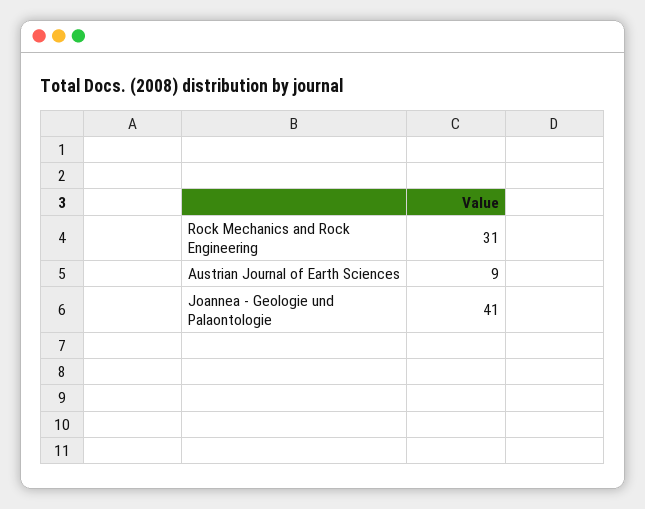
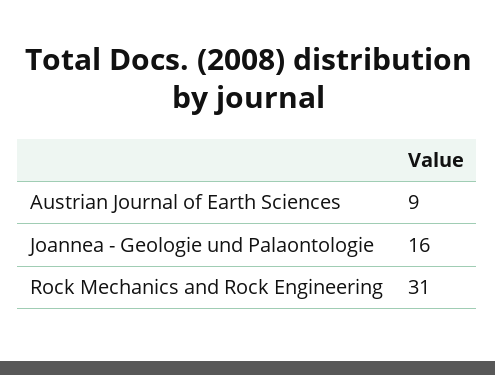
Joannea - Geologie und Palaontologie: 41 -> 16

